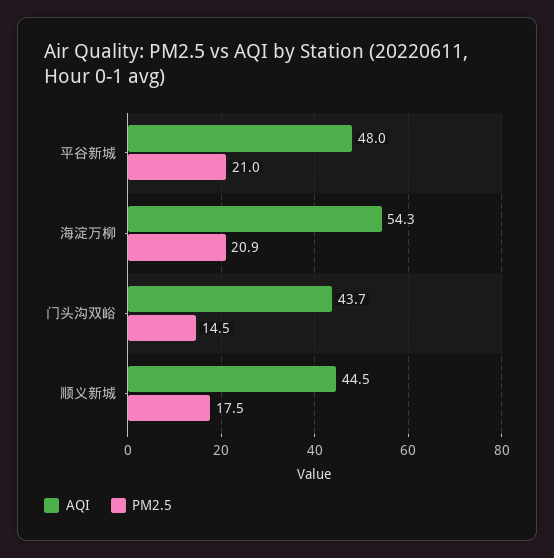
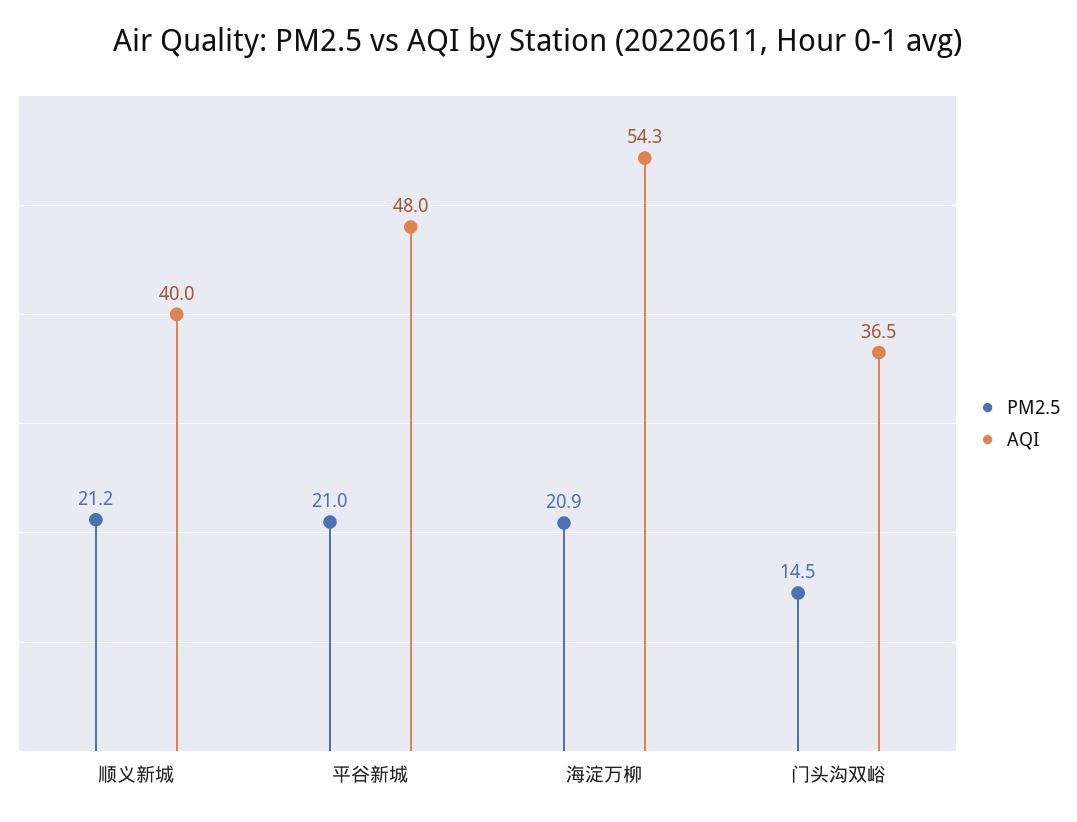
AQI, 门头沟双峪: 43.7 -> 36.5
AQI, 顺义新城: 44.5 -> 40
PM2.5, 顺义新城: 17.5 -> 21.2

